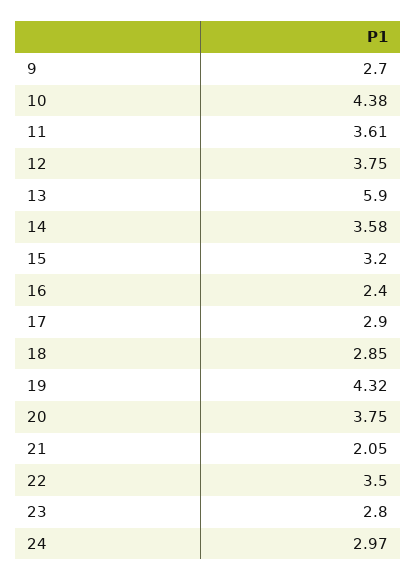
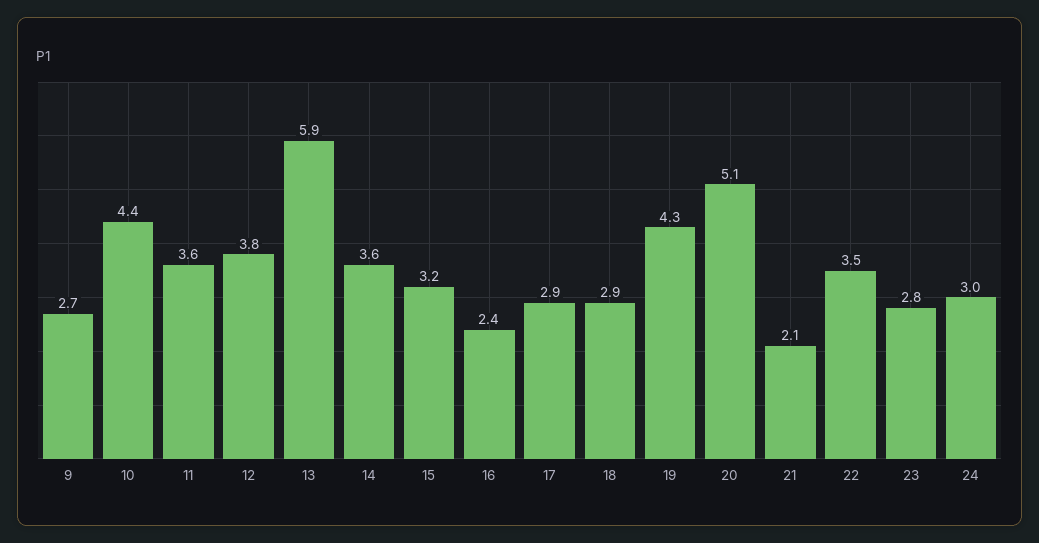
20: 3.75 -> 5.1

